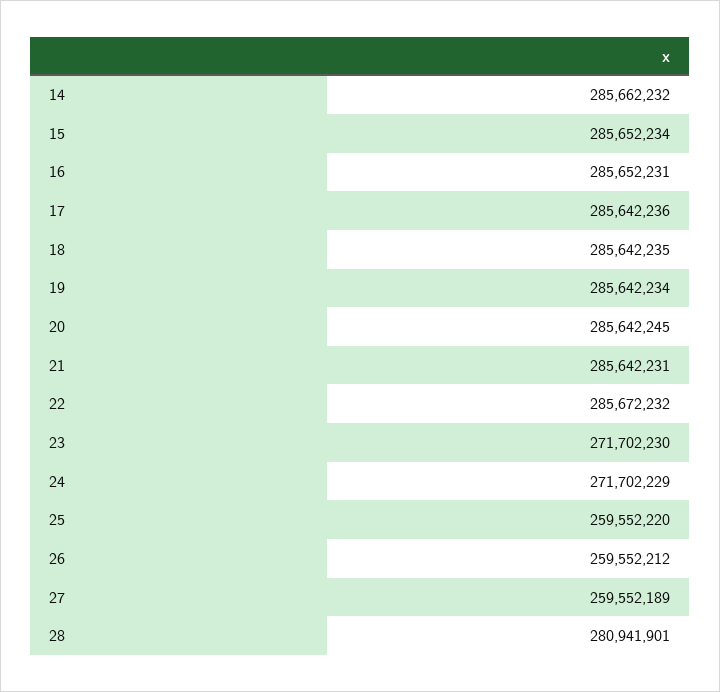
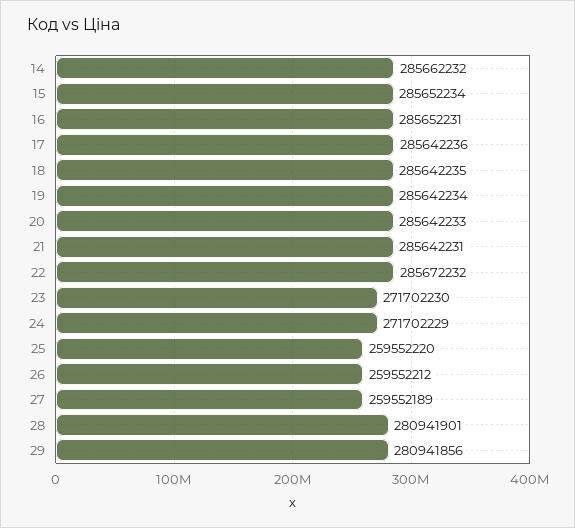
20: 285642245 -> 285642233
29: none -> 280941856

